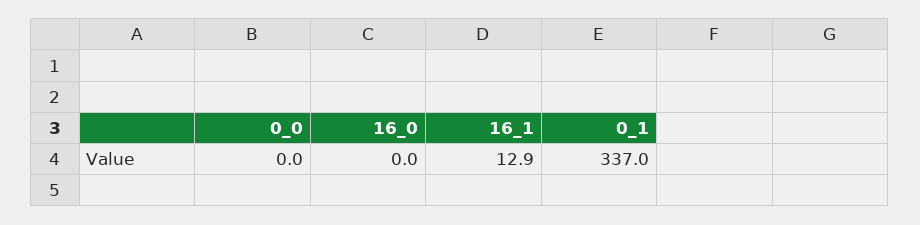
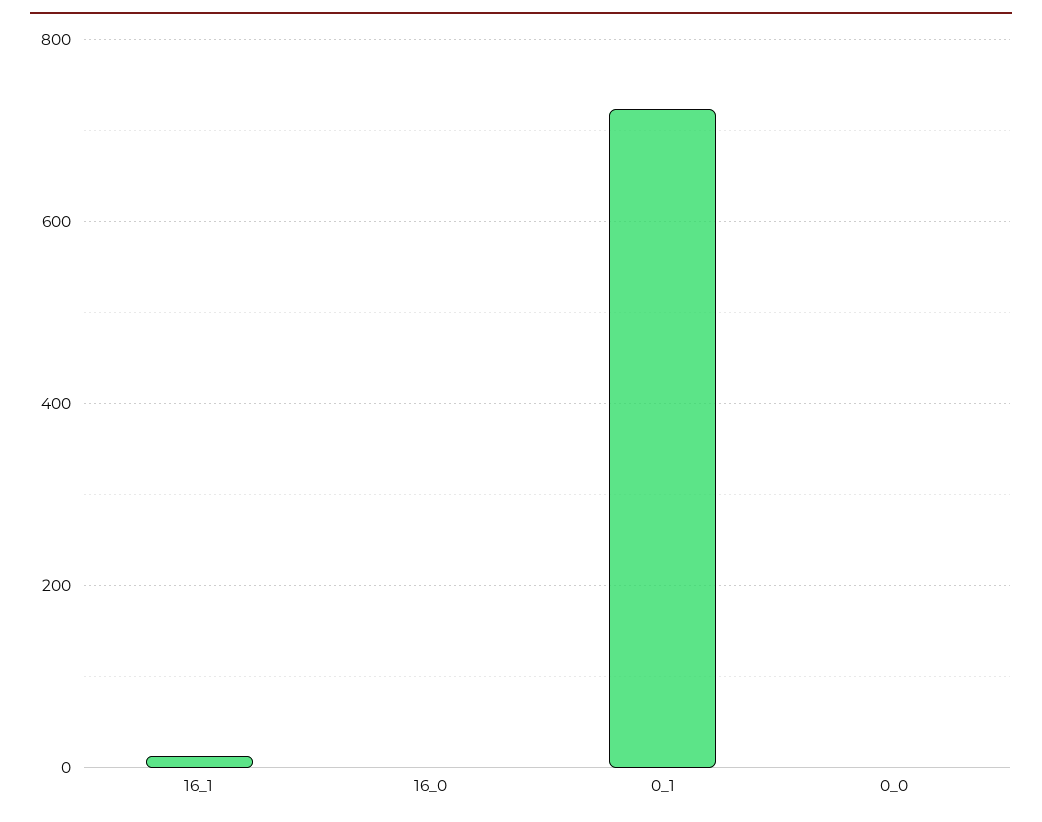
0_1: 337 -> 720

